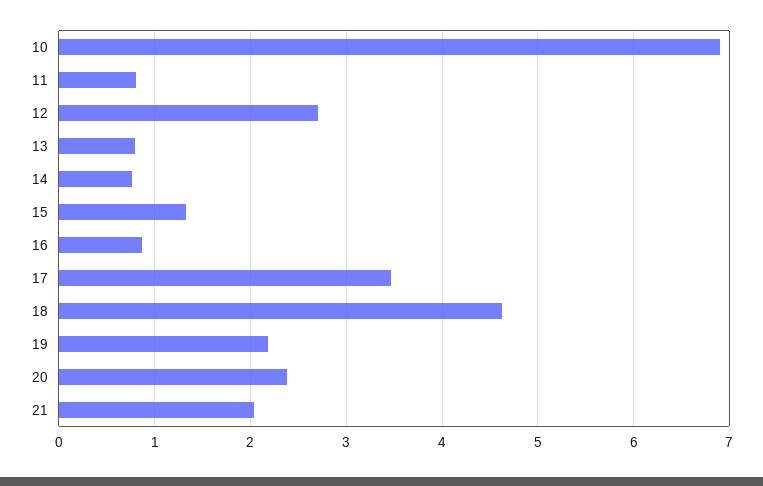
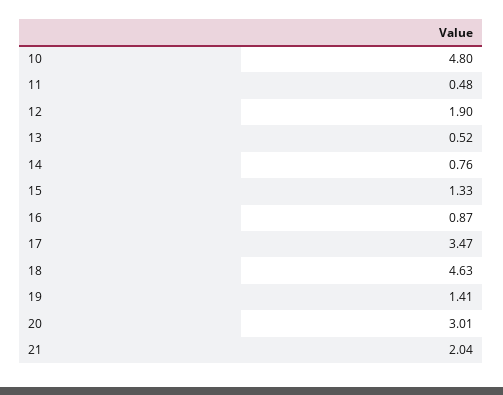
10: 6.9 -> 4.8
11: 0.8 -> 0.48
12: 2.7 -> 1.9
13: 0.8 -> 0.52
19: 2.2 -> 1.41
20: 2.4 -> 3.01

